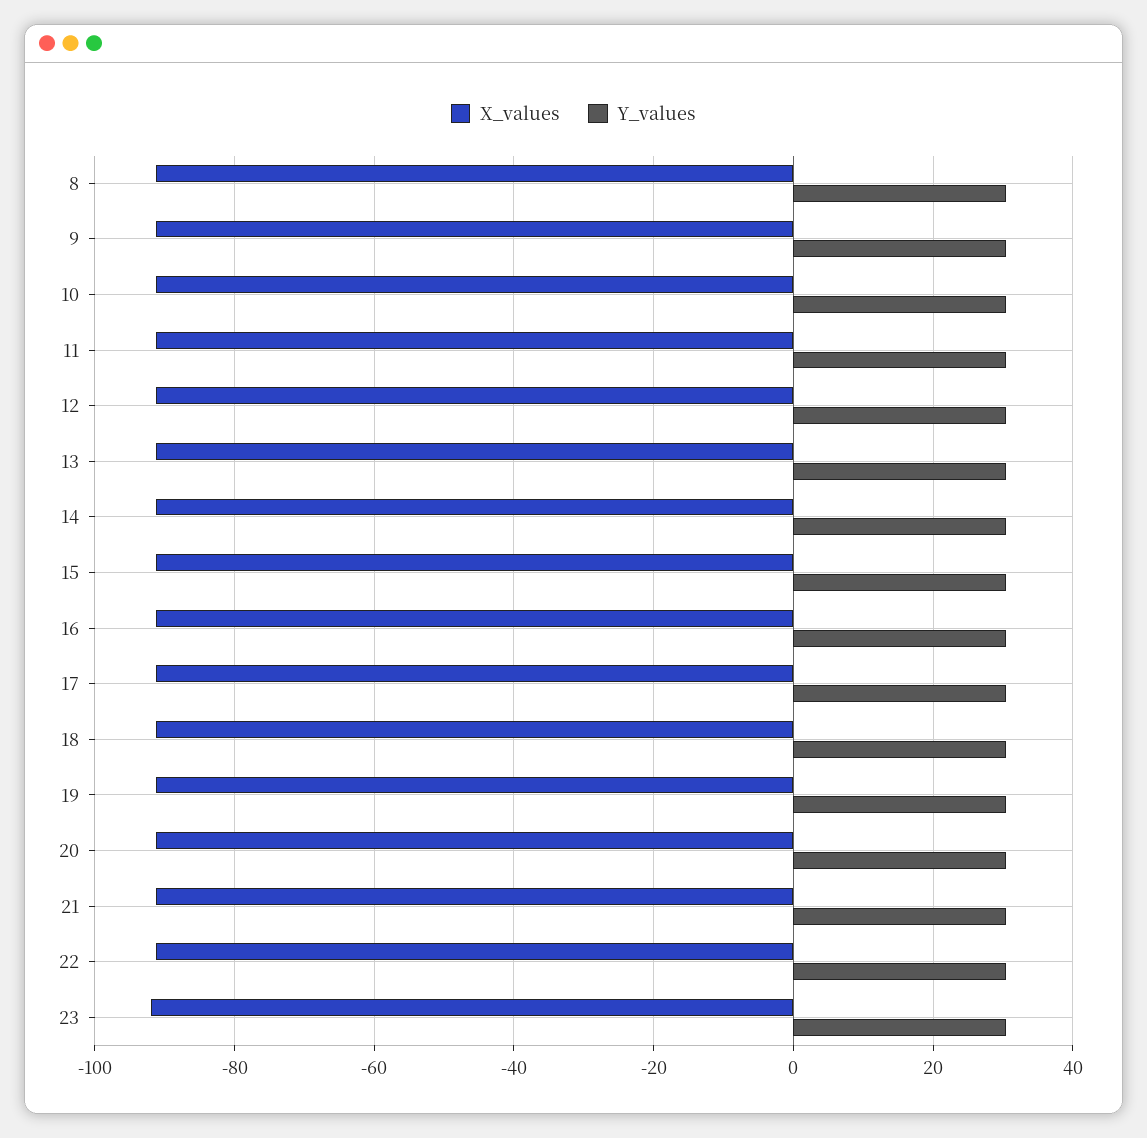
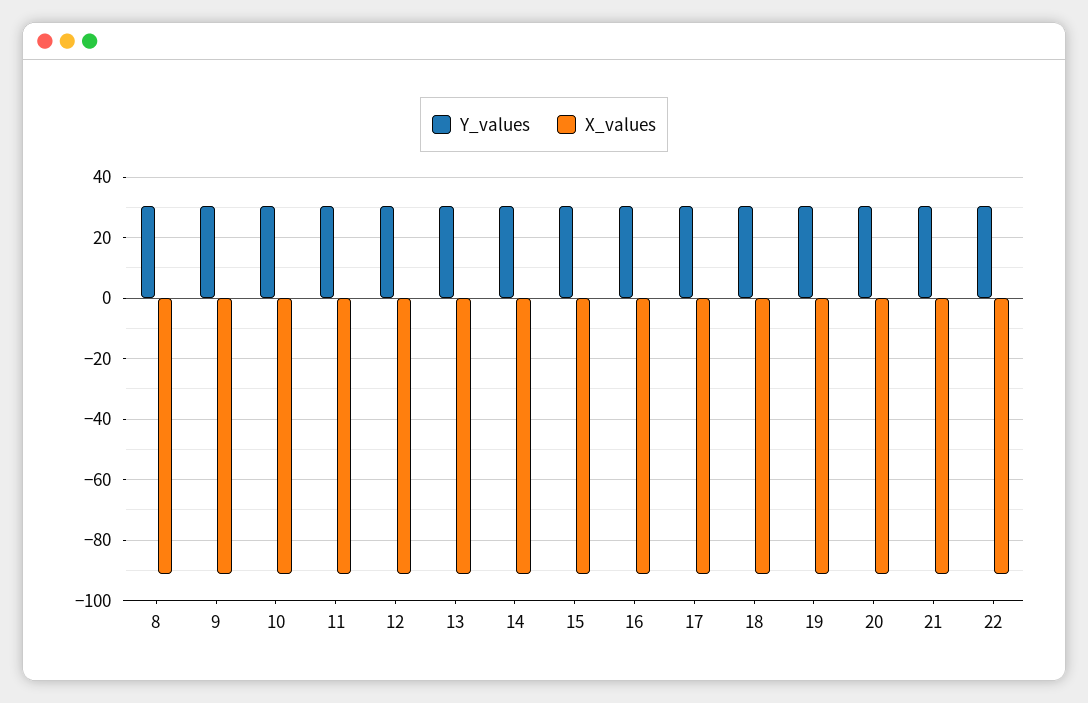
X_values, 23: -92 -> none
Y_values, 23: 30 -> none

